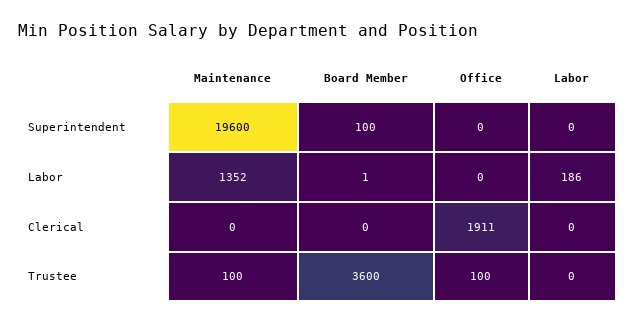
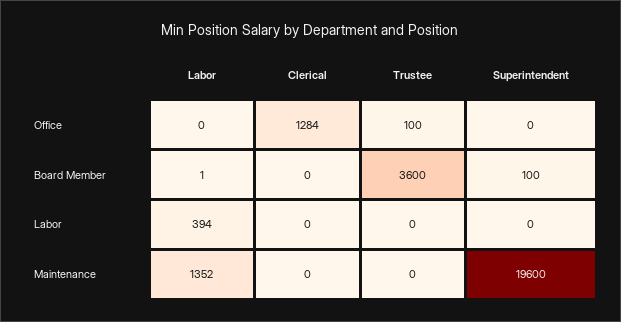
Labor, Labor: 186 -> 394
Office, Clerical: 1911 -> 1284
Maintenance, Trustee: 100 -> 0

